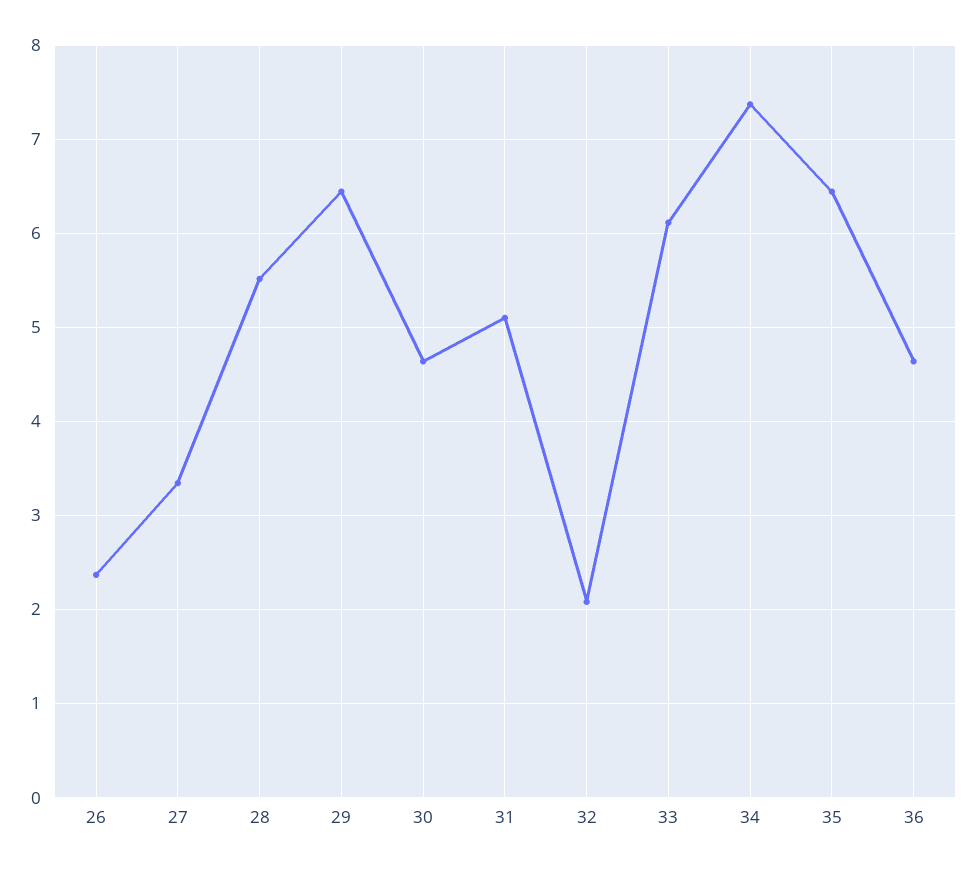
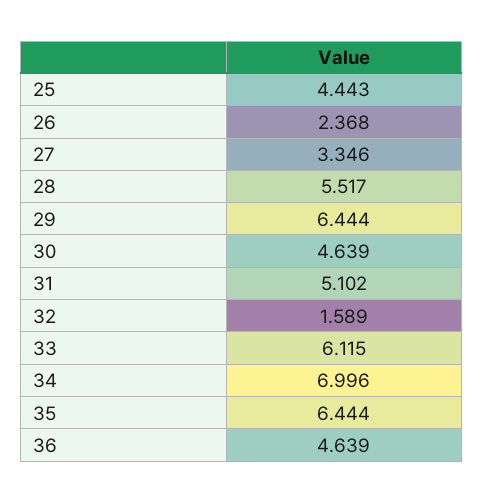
32: 2.1 -> 1.589
34: 7.4 -> 6.996
25: none -> 4.443

